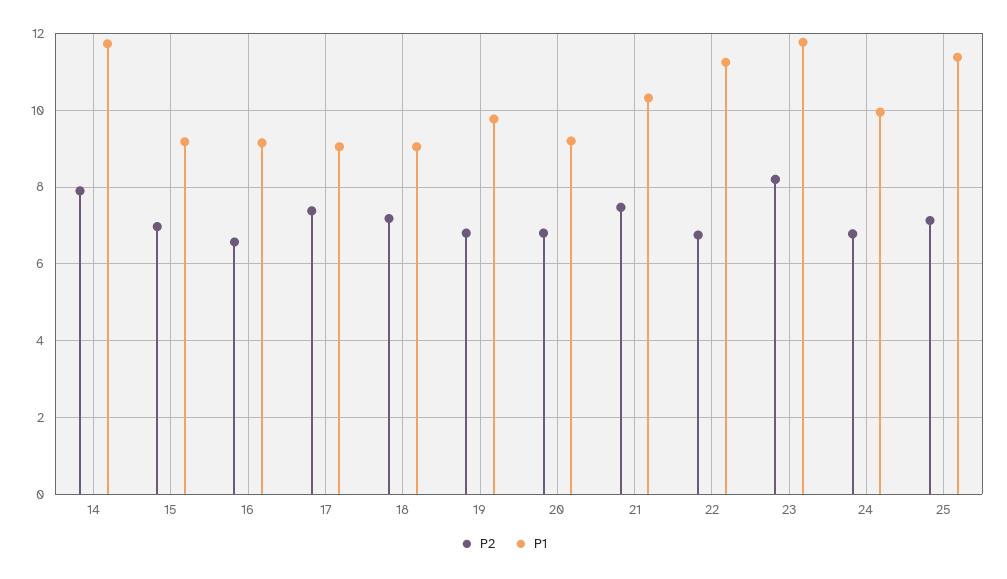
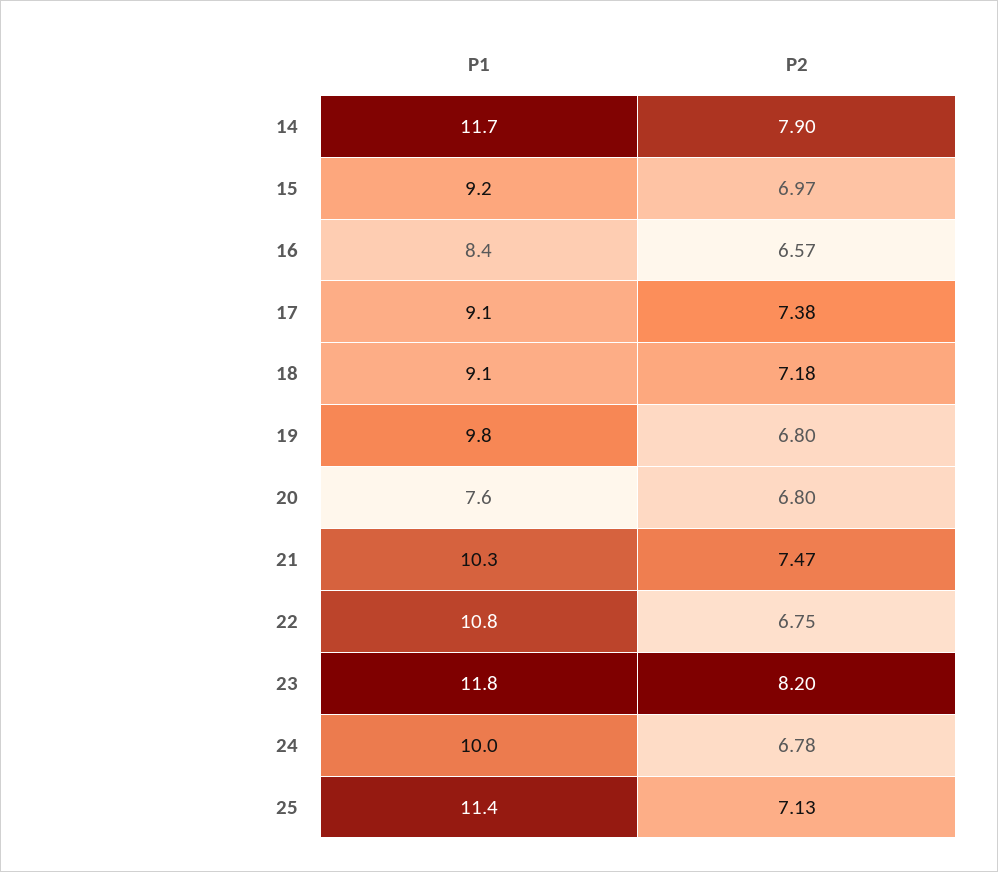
P1, 16: 9.2 -> 8.4
P1, 20: 9.2 -> 7.6
P1, 22: 11.2 -> 10.8

